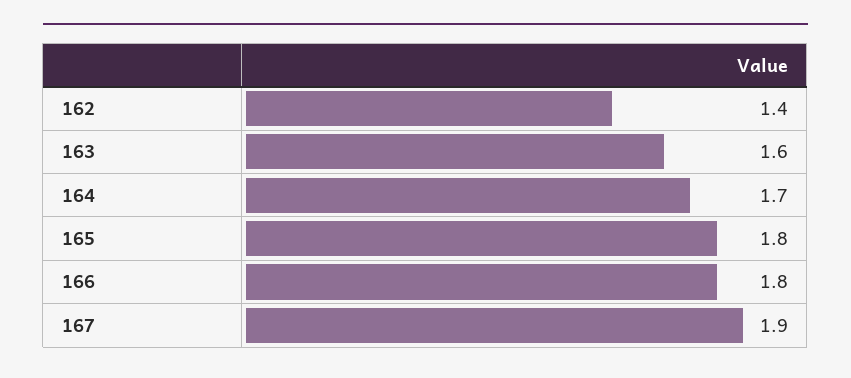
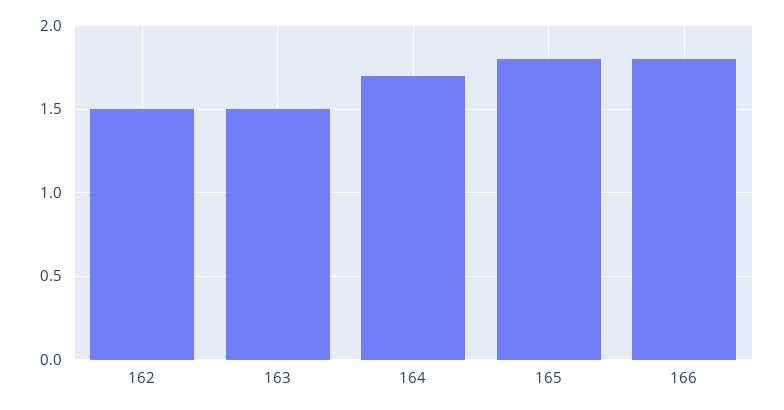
162: 1.4 -> 1.5
163: 1.6 -> 1.5
167: 1.9 -> none

